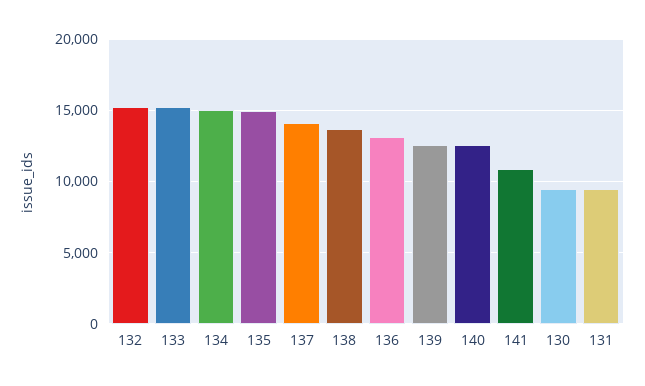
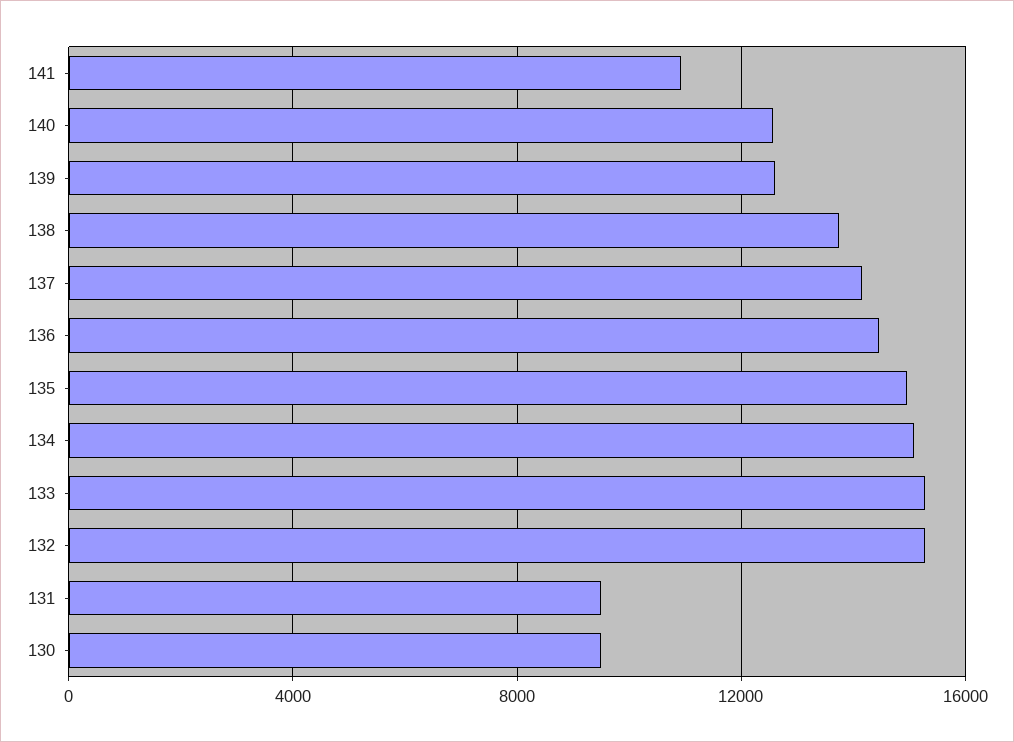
136: 13000 -> 14500

